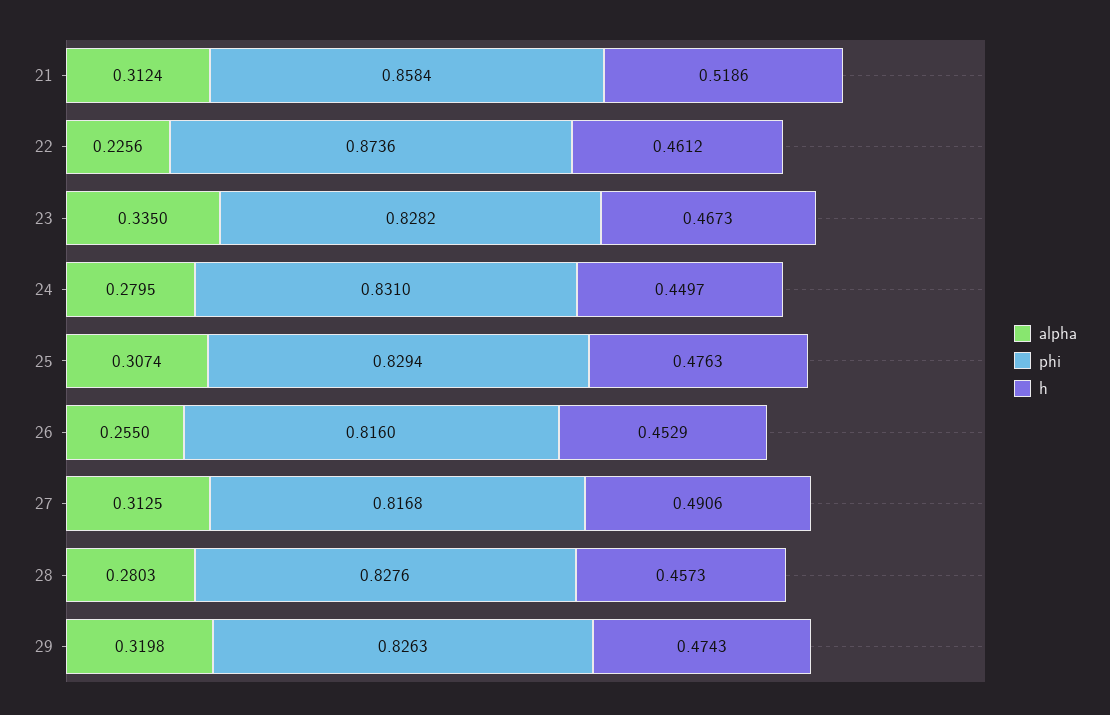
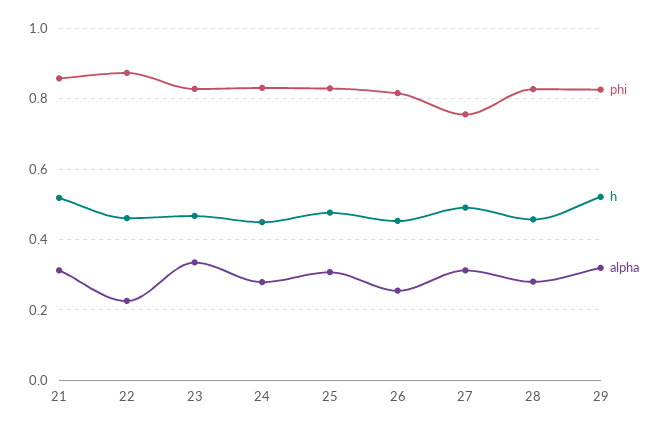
phi, 27: 0.8168 -> 0.76
h, 29: 0.4743 -> 0.52

